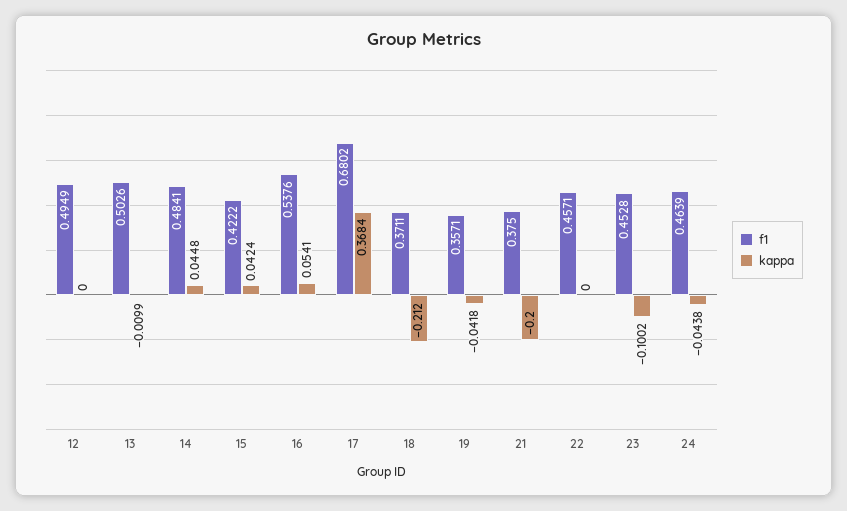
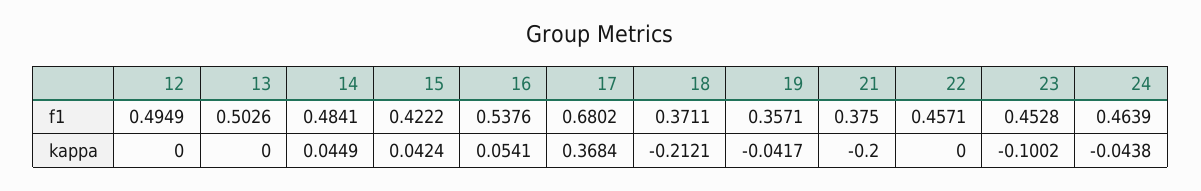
kappa, 13: -0.0099 -> 0
kappa, 14: 0.0448 -> 0.0449
kappa, 18: -0.212 -> -0.2121
kappa, 19: -0.0418 -> -0.0417

